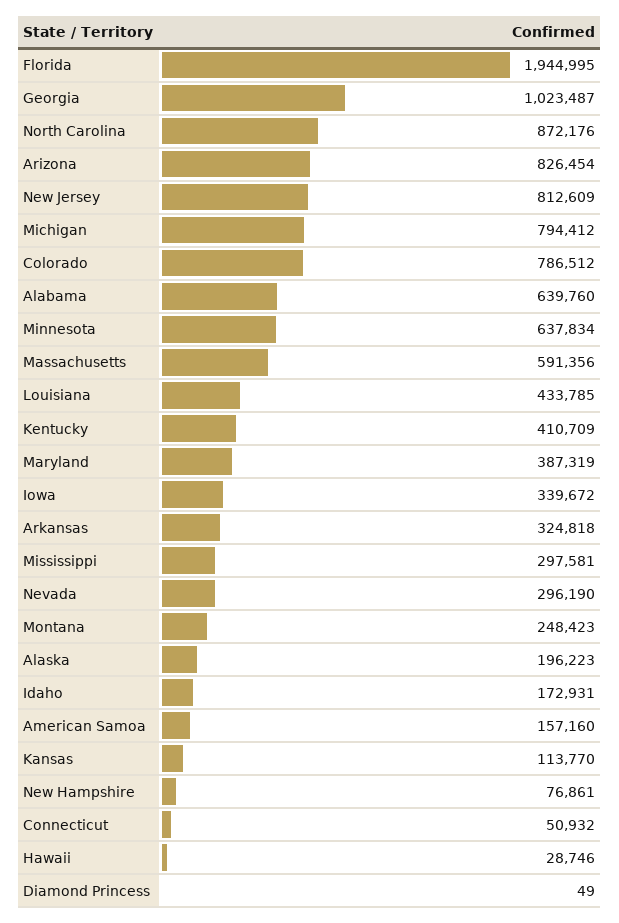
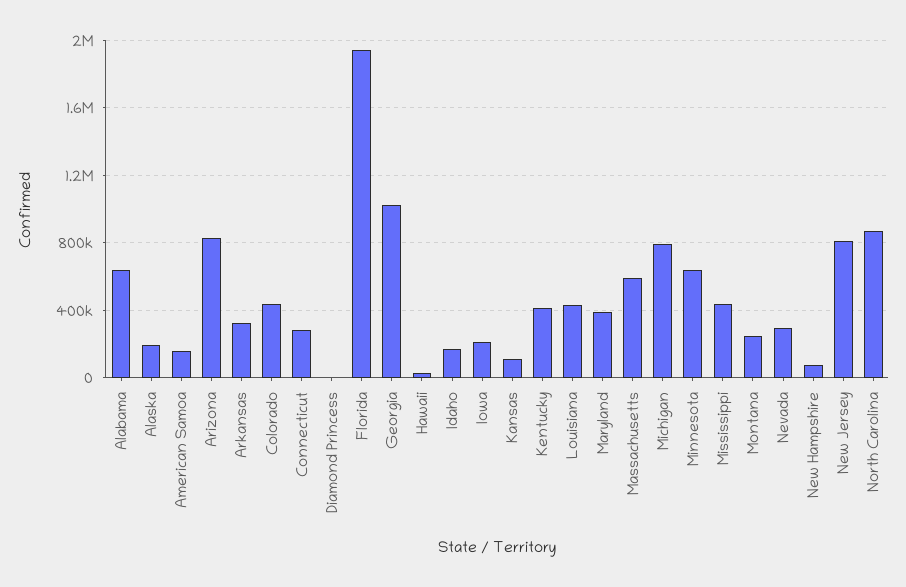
Colorado: 786512 -> 450000
Iowa: 339672 -> 200000
Mississippi: 297581 -> 450000
Connecticut: 50932 -> 300000

